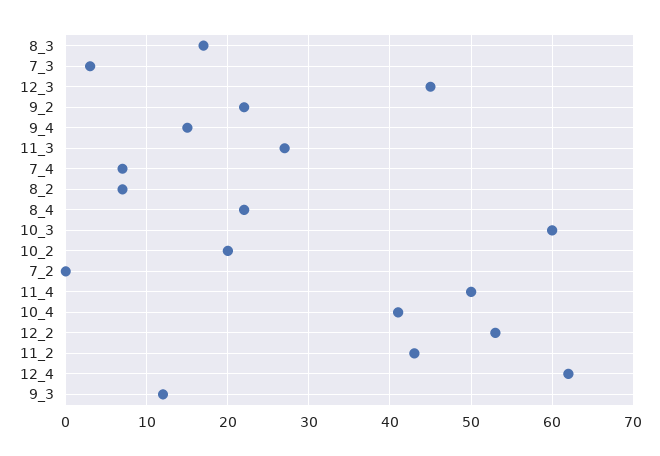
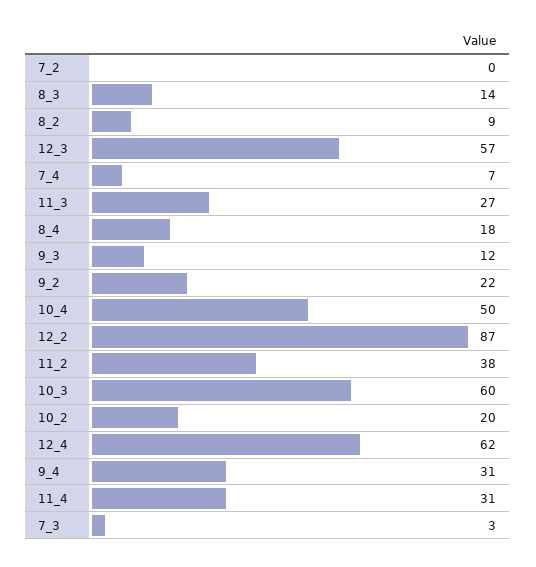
8_3: 17 -> 14
12_3: 45 -> 57
9_4: 15 -> 31
8_2: 7 -> 9
8_4: 22 -> 18
11_4: 50 -> 31
10_4: 41 -> 50
12_2: 53 -> 87
11_2: 43 -> 38

